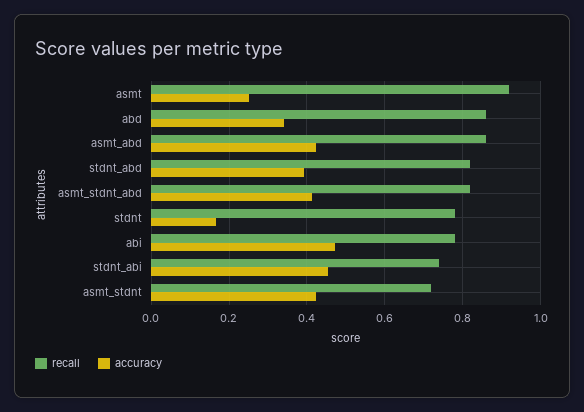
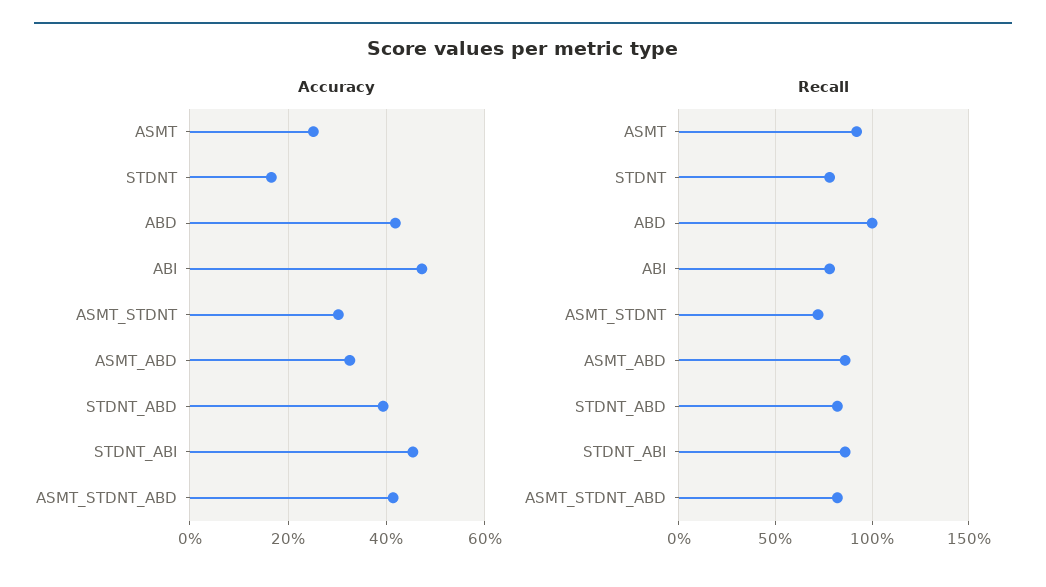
recall, abd: 0.86 -> 1
accuracy, abd: 0.34 -> 0.42
accuracy, asmt_abd: 0.42 -> 0.32
recall, stdnt_abi: 0.74 -> 0.85
accuracy, asmt_stdnt: 0.42 -> 0.3

